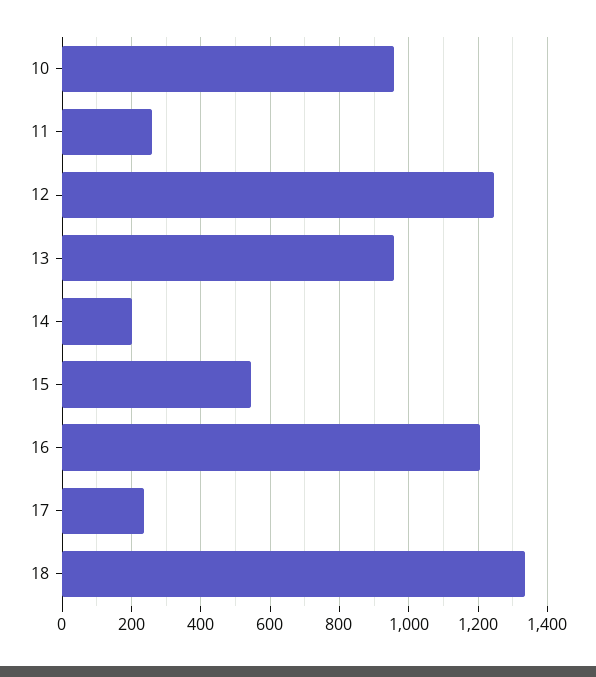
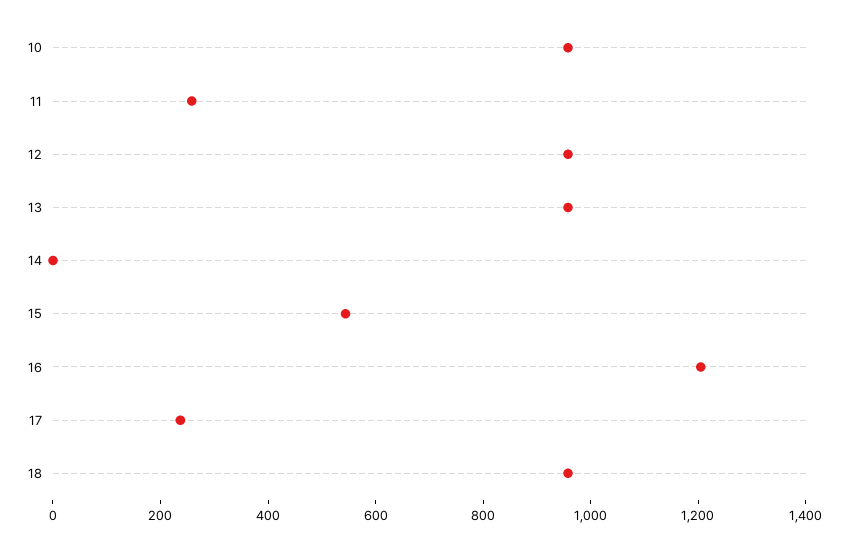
12: 1240 -> 950
14: 200 -> 0
18: 1340 -> 950

